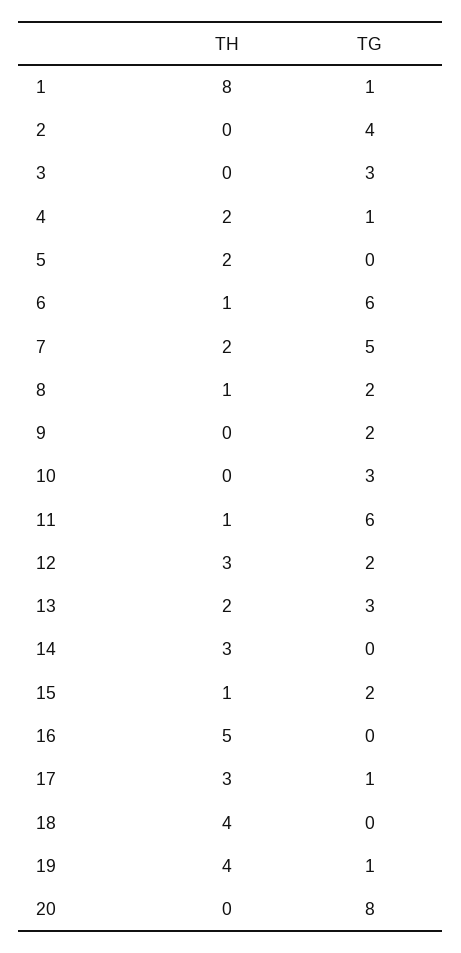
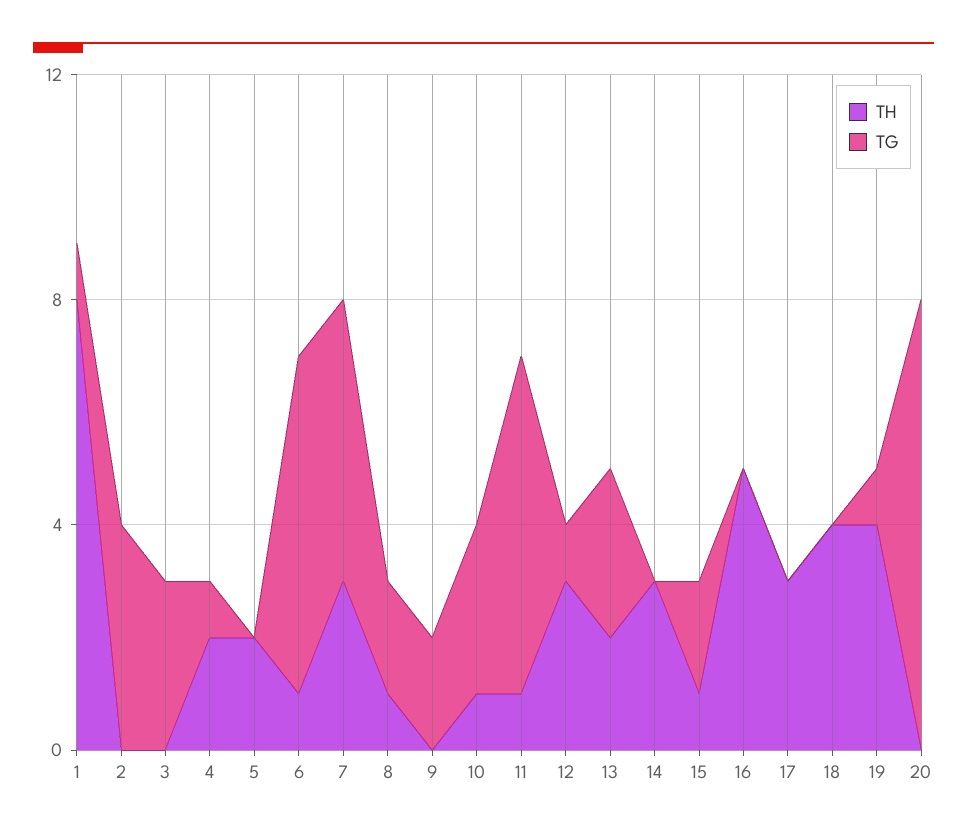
TH, 7: 2 -> 3
TH, 10: 0 -> 1
TG, 12: 2 -> 1
TG, 17: 1 -> 0

